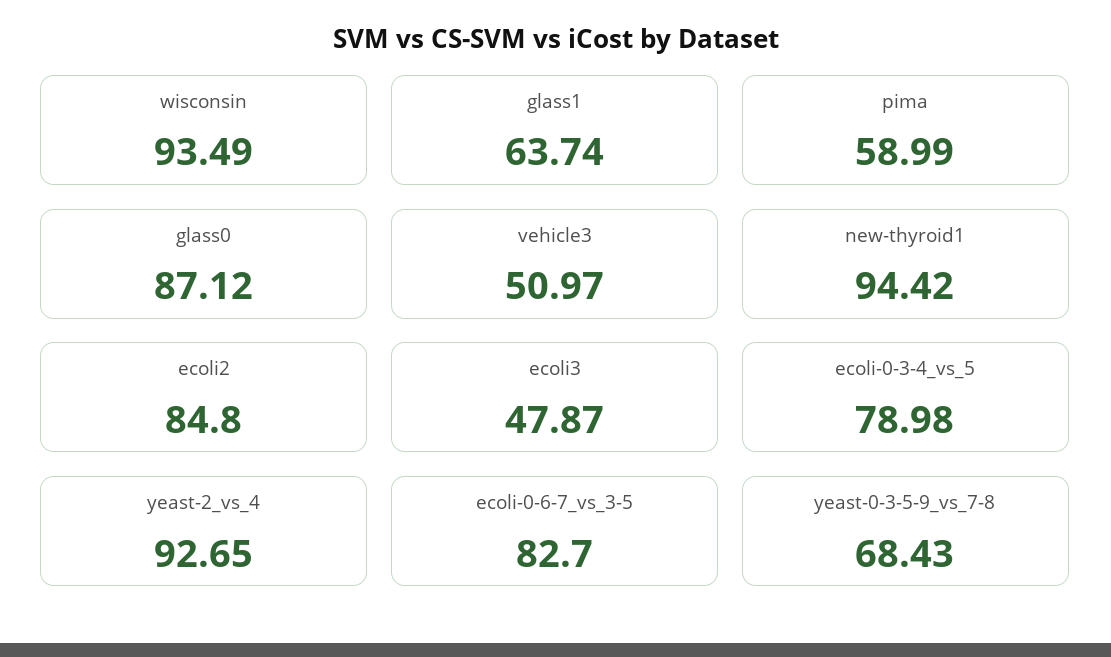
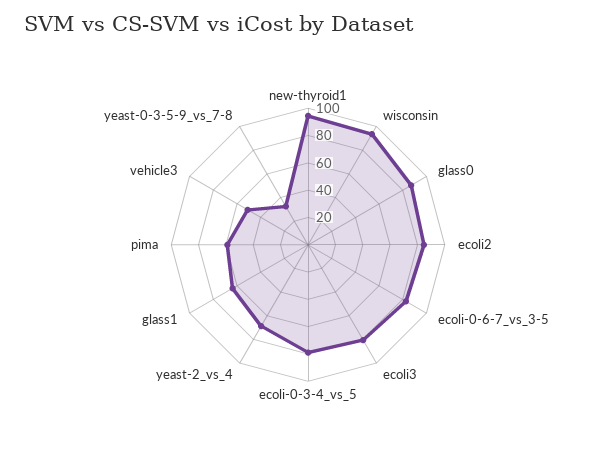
ecoli3: 47.87 -> 80
yeast-2_vs_4: 92.65 -> 70
yeast-0-3-5-9_vs_7-8: 68.43 -> 30

